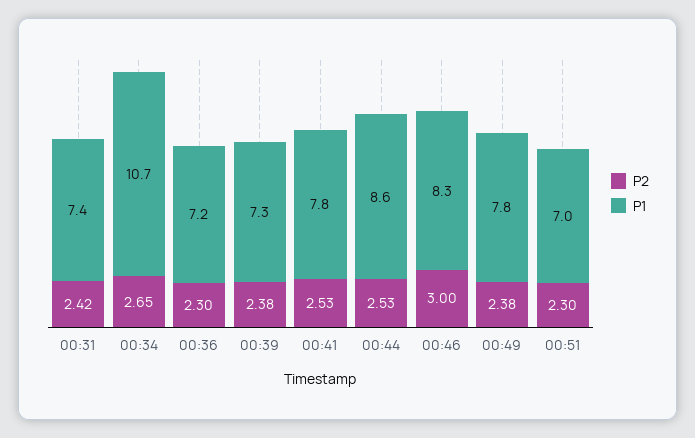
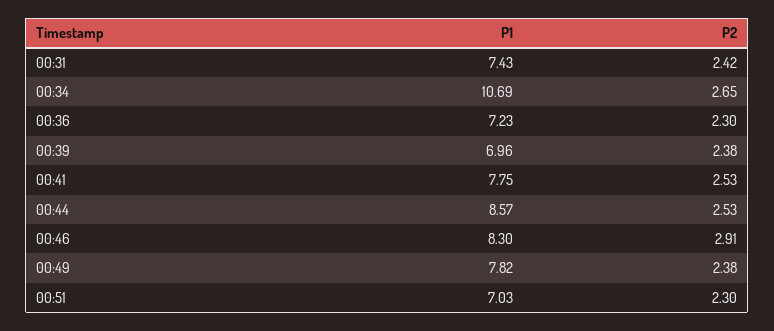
P1, 00:39: 7.3 -> 6.96
P2, 00:46: 3 -> 2.91

